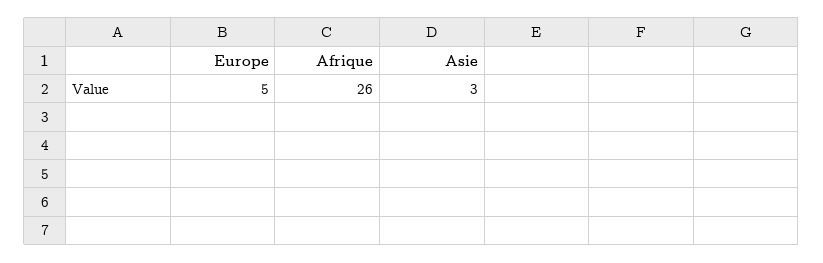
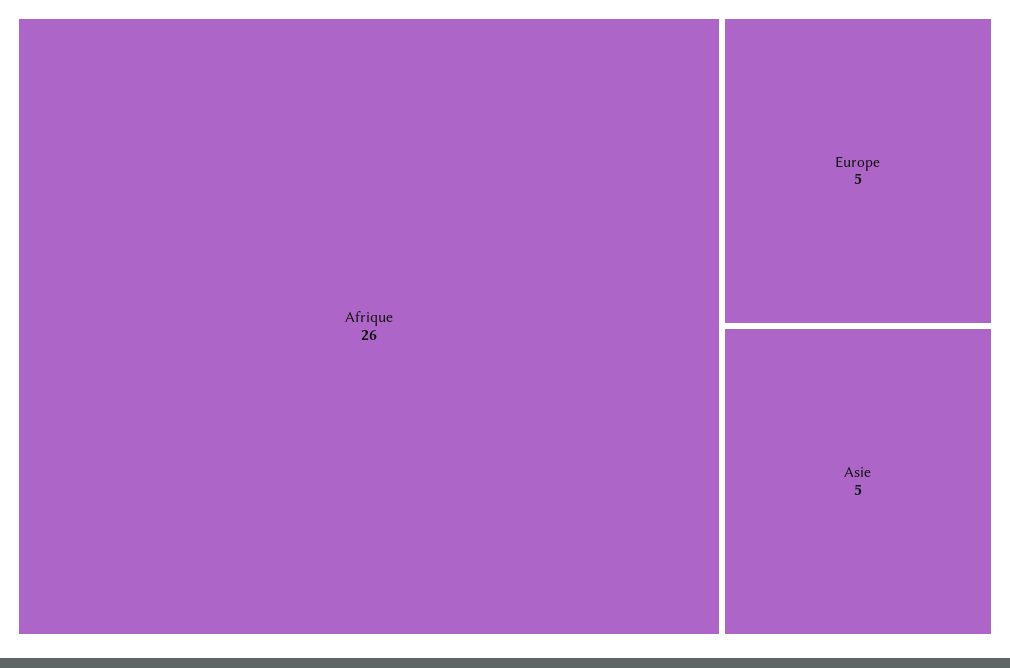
Asie: 3 -> 5

